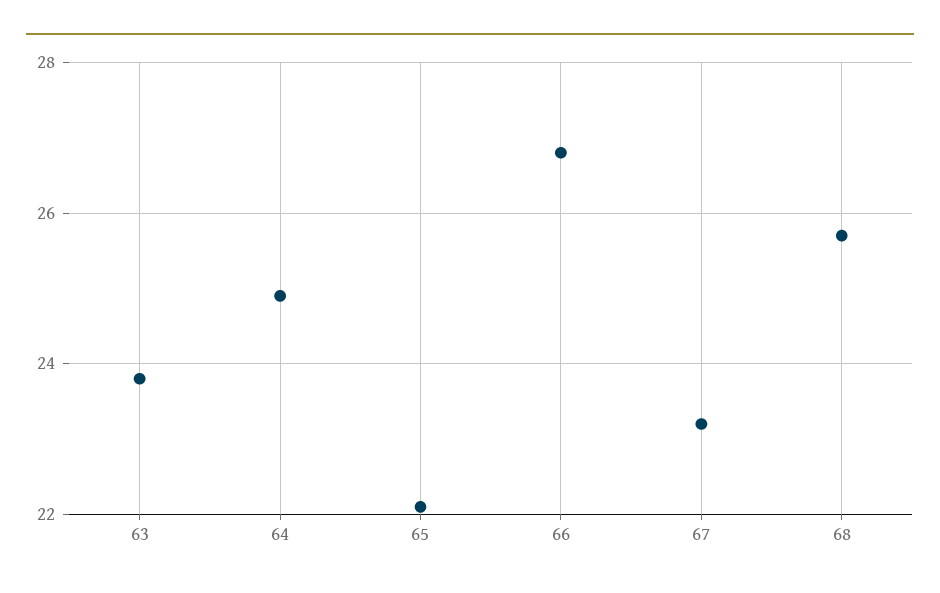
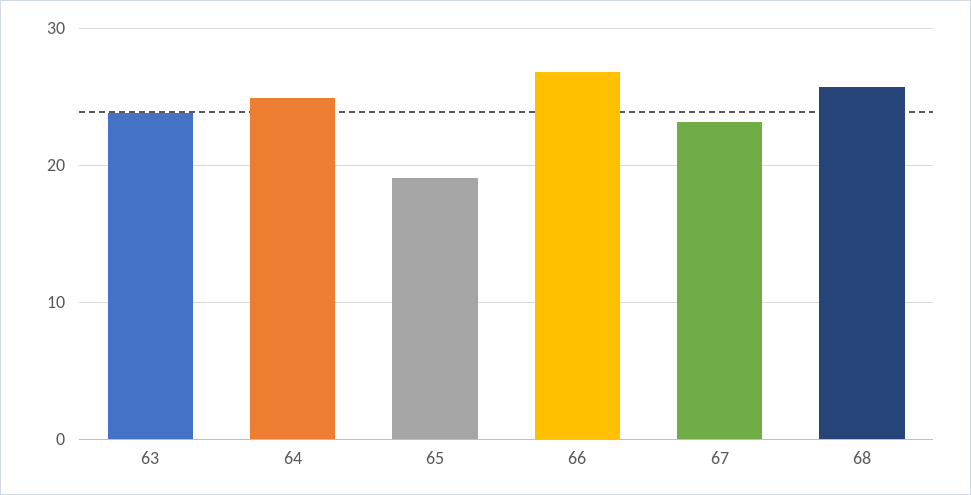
65: 22 -> 19

